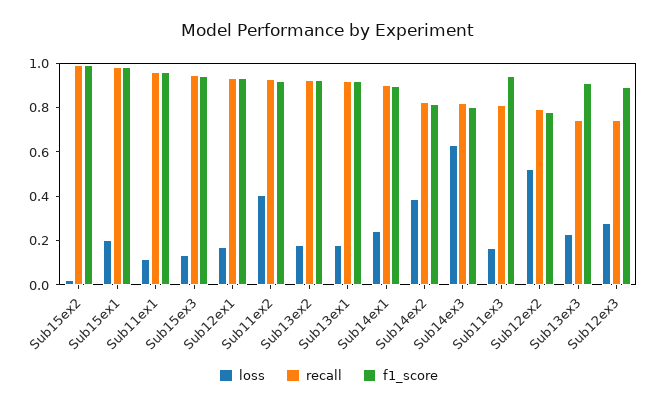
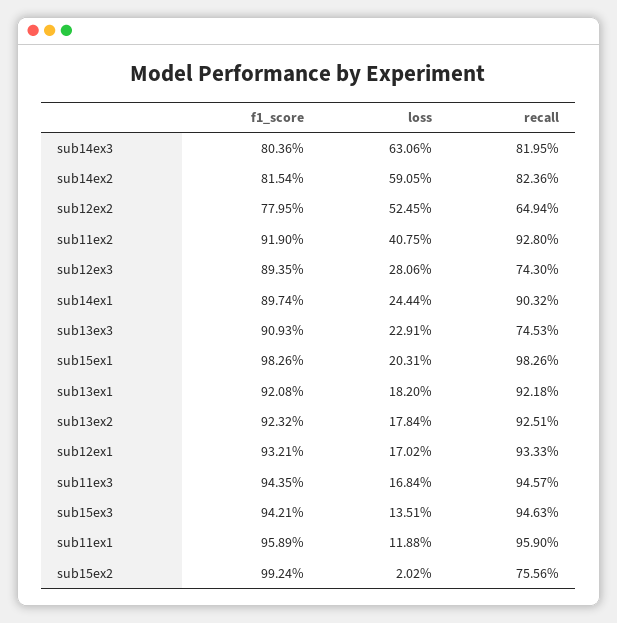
recall, Sub15ex2: 1 -> 0.7556
loss, Sub14ex2: 0.4 -> 0.5905
recall, Sub11ex3: 0.8 -> 0.9457
recall, Sub12ex2: 0.8 -> 0.6494

